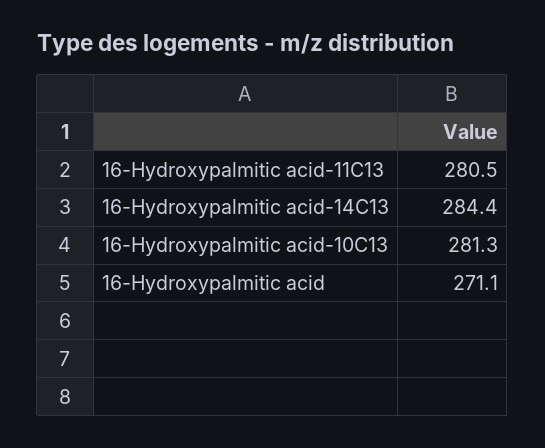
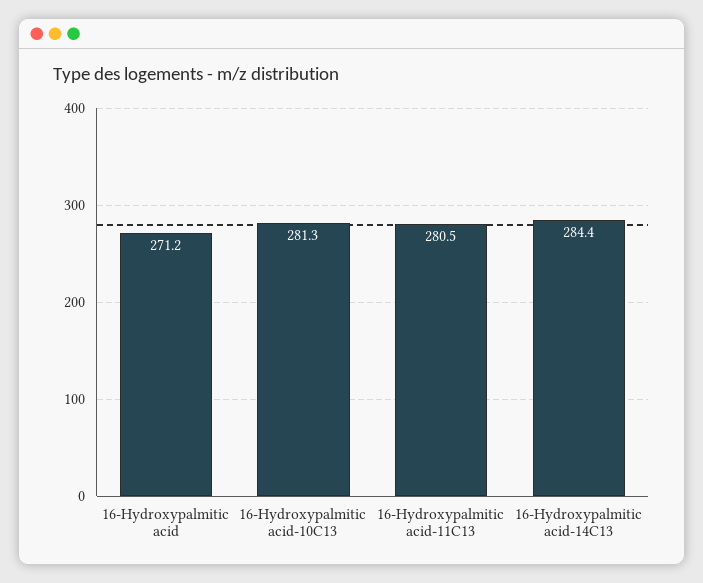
16-Hydroxypalmitic acid: 271.1 -> 271.2

